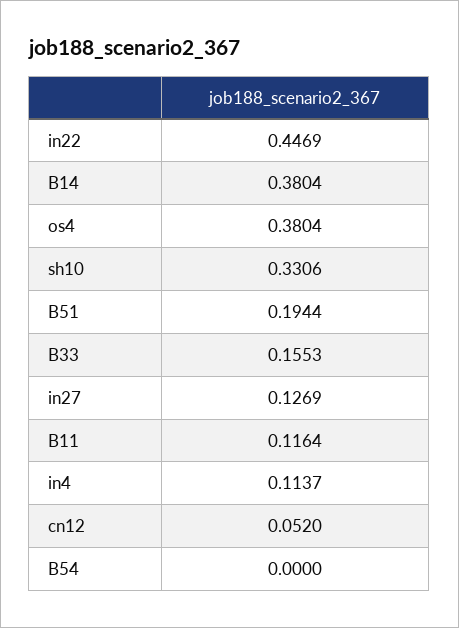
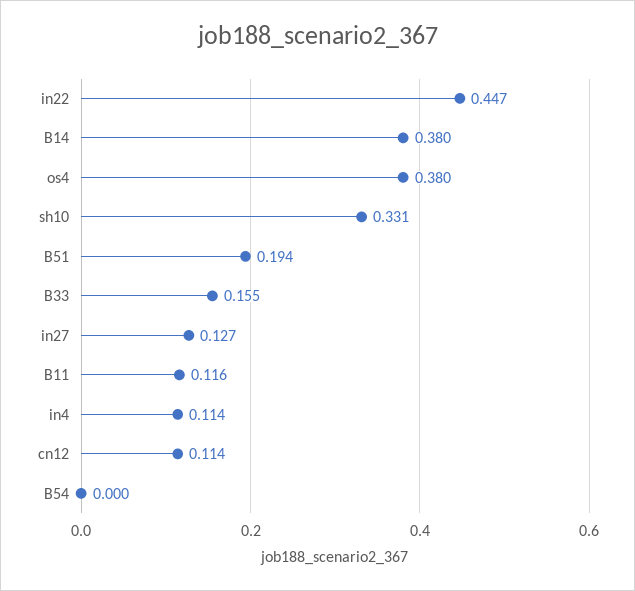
cn12: 0.052 -> 0.114

